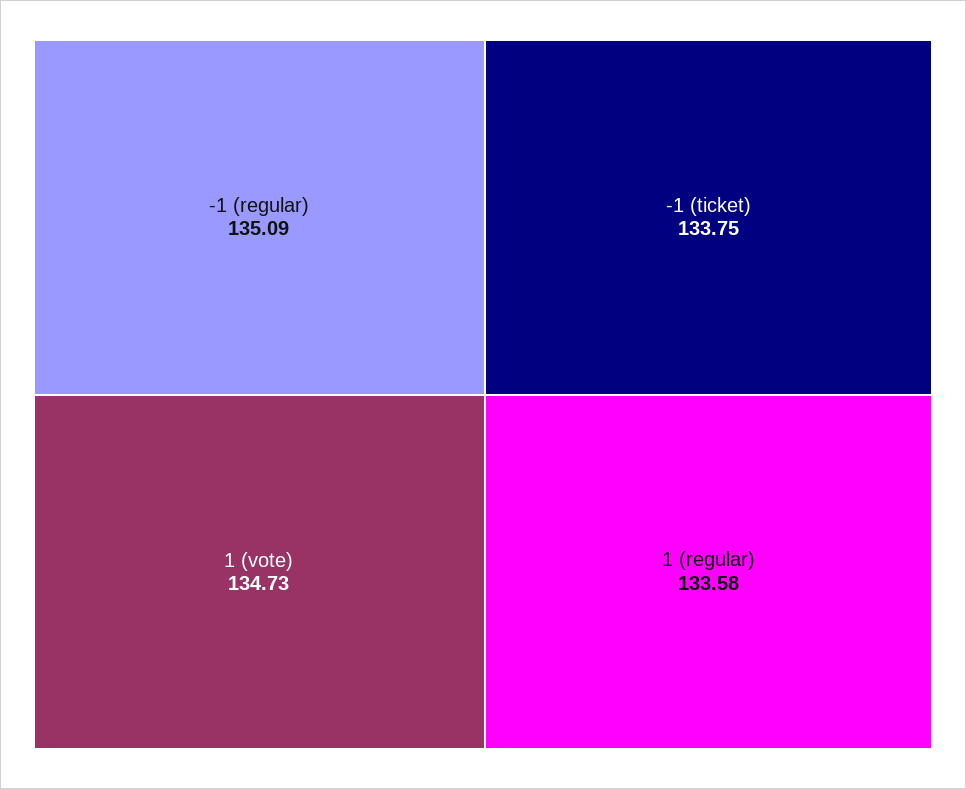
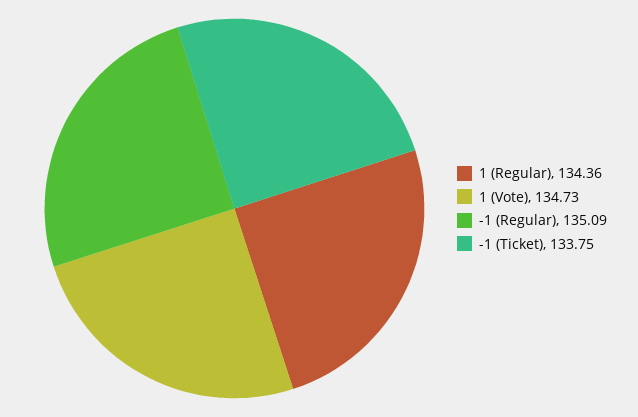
1 (regular): 133.58 -> 134.36

